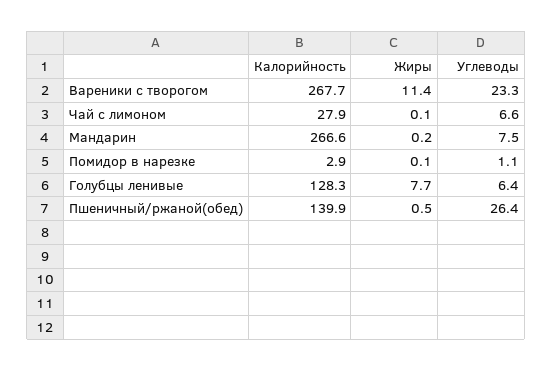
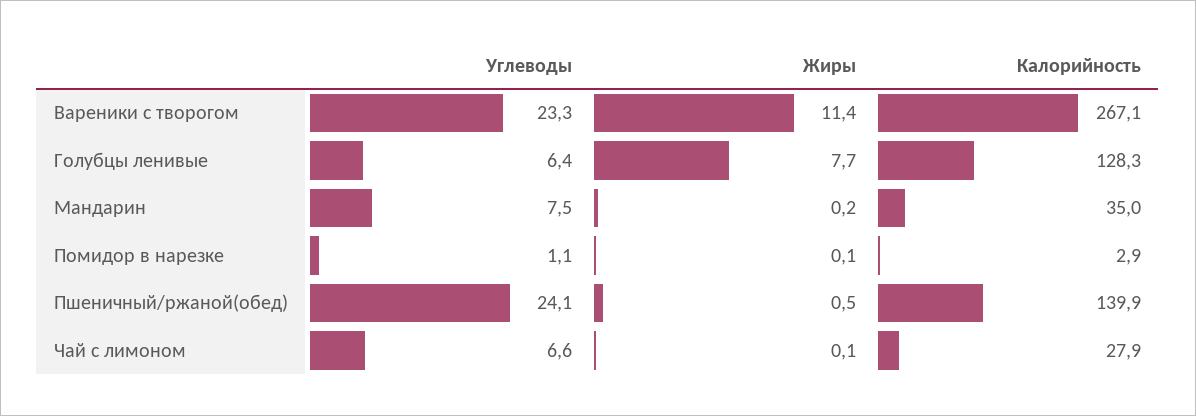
Калорийность, Вареники с творогом: 267.7 -> 267.1
Калорийность, Мандарин: 266.6 -> 35
Углеводы, Пшеничный/ржаной(обед): 26.4 -> 24.1

